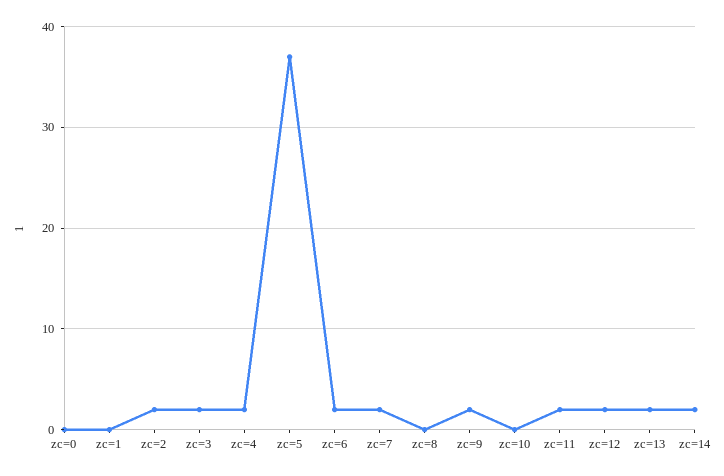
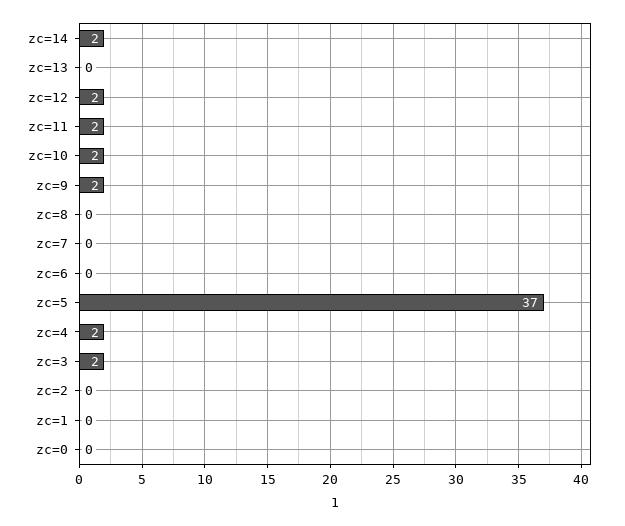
zc=2: 2 -> 0
zc=6: 2 -> 0
zc=7: 2 -> 0
zc=10: 0 -> 2
zc=13: 2 -> 0

